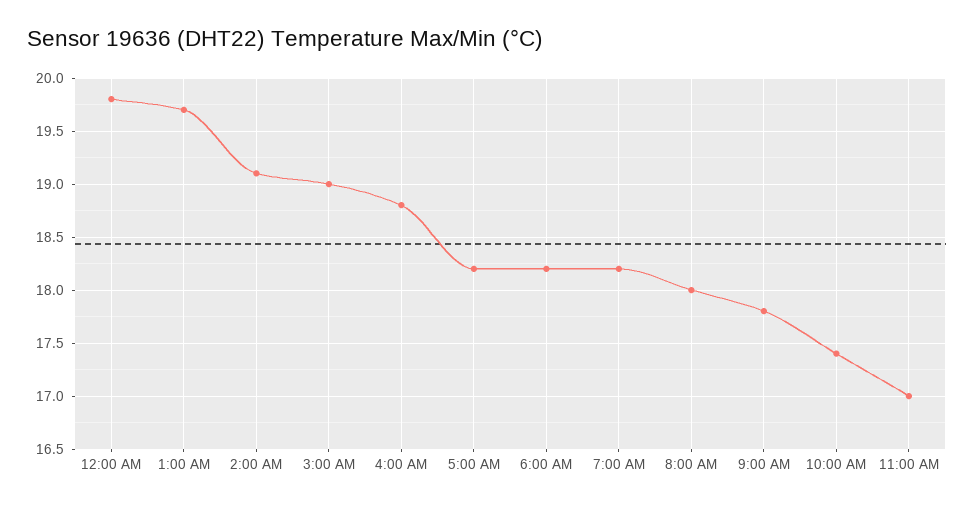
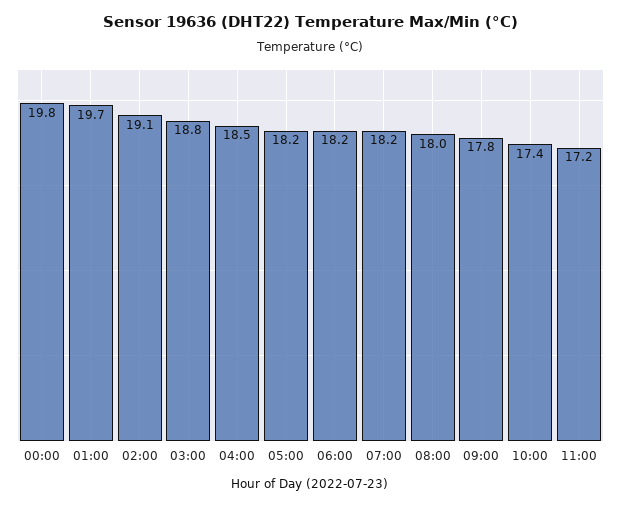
3:00 AM: 19 -> 18.8
4:00 AM: 18.8 -> 18.5
11:00 AM: 17 -> 17.2

